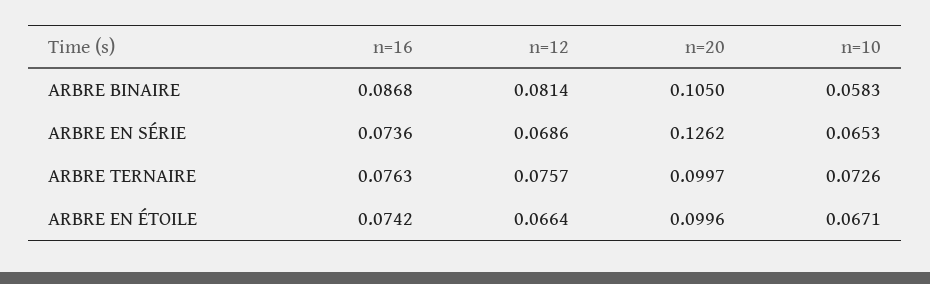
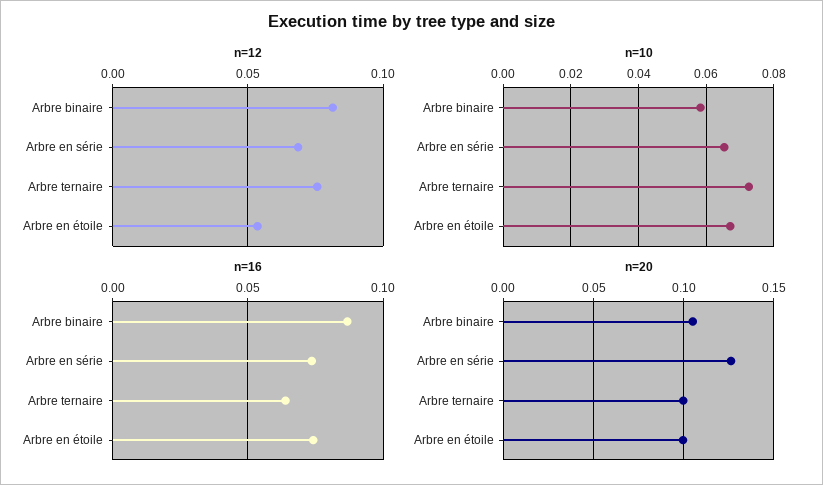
n=16, ARBRE TERNAIRE: 0.0763 -> 0.065
n=12, ARBRE EN ÉTOILE: 0.0664 -> 0.055

